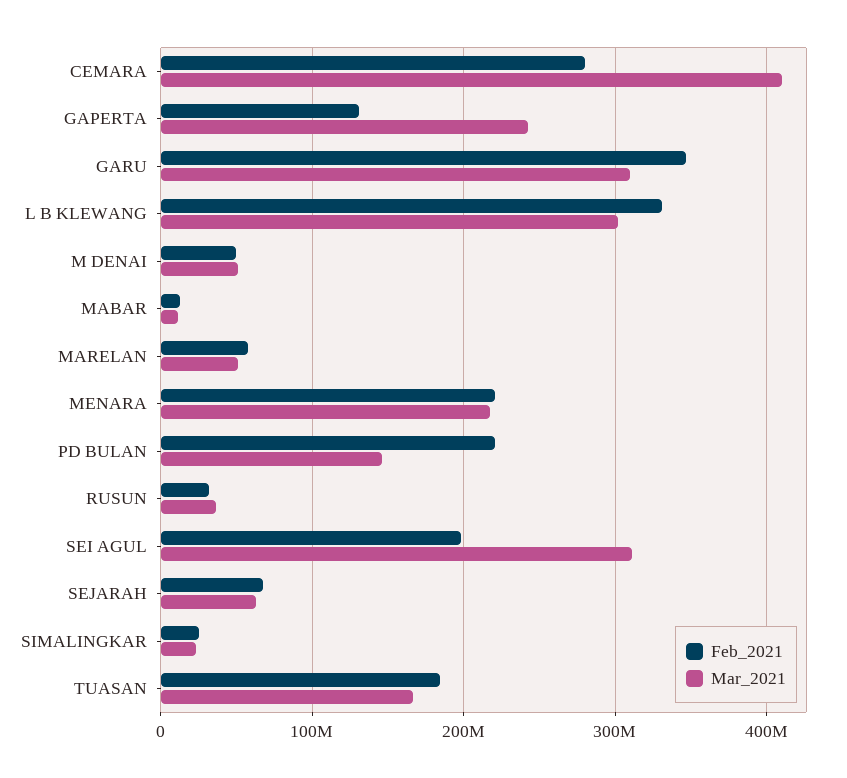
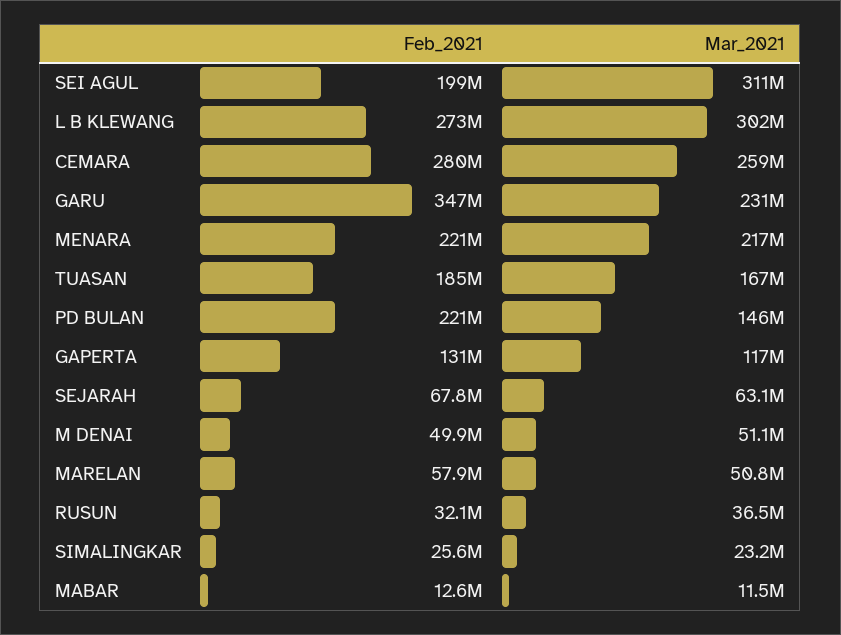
Mar_2021, CEMARA: 410000000 -> 259000000
Mar_2021, GAPERTA: 240000000 -> 117000000
Mar_2021, GARU: 310000000 -> 231000000
Feb_2021, L B KLEWANG: 330000000 -> 273000000

